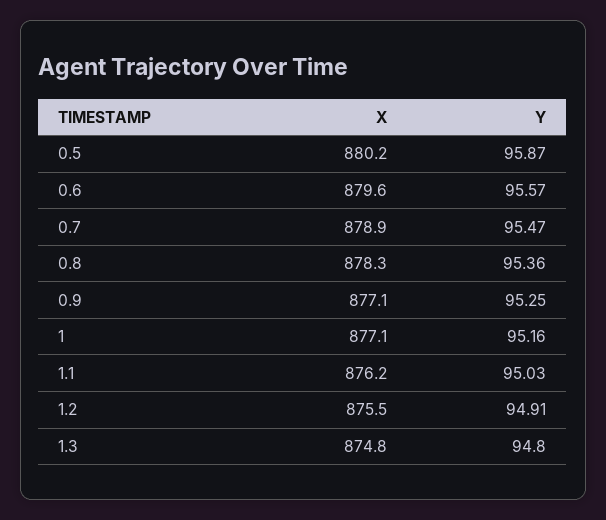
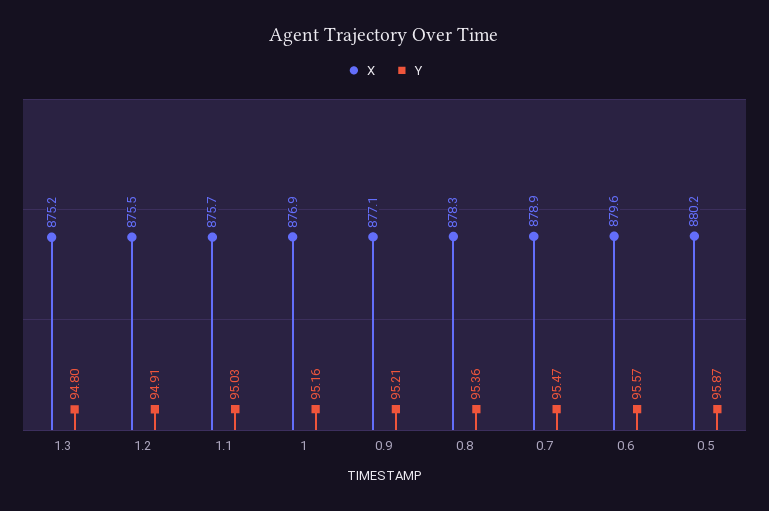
Y, 0.9: 95.25 -> 95.21
X, 1: 877.1 -> 876.9
X, 1.1: 876.2 -> 875.7
X, 1.3: 874.8 -> 875.2

